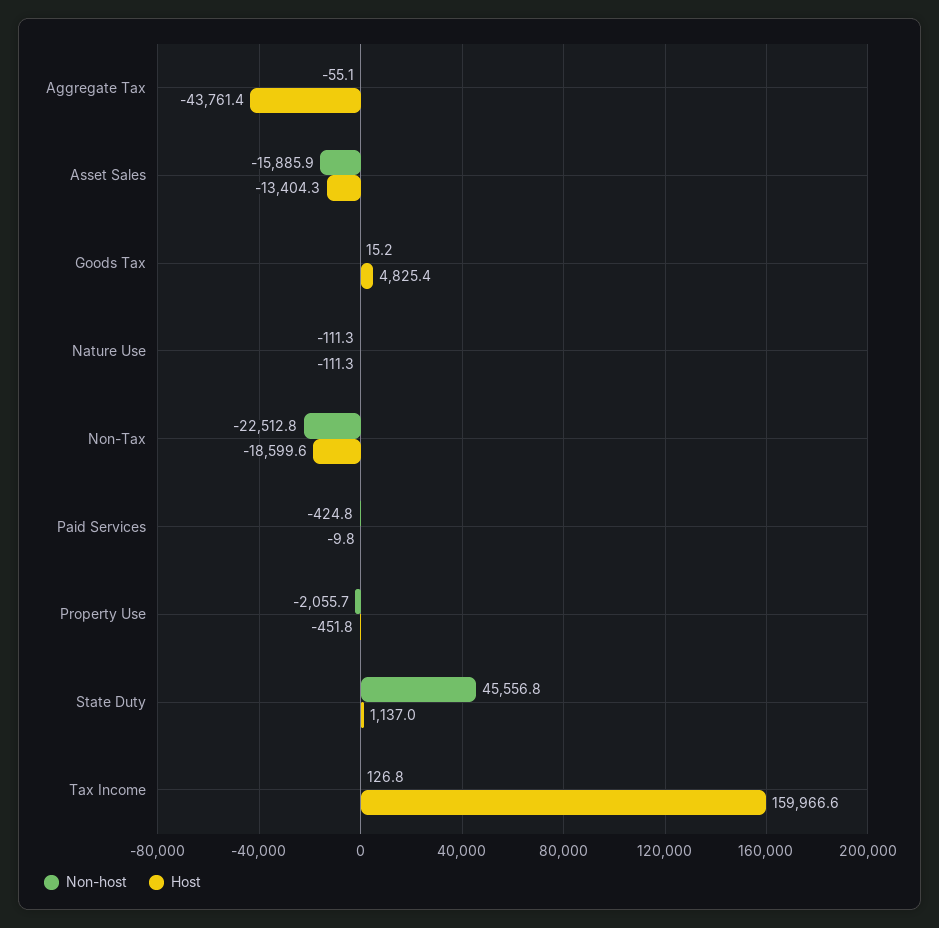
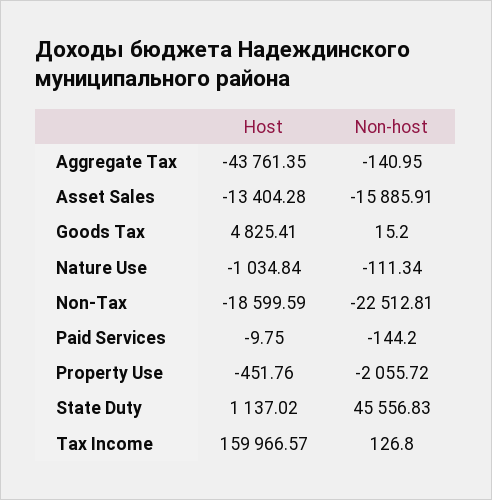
Non-host, Aggregate Tax: -55.1 -> -140.95
Host, Nature Use: -111.3 -> -1034.84
Non-host, Paid Services: -424.8 -> -144.2

